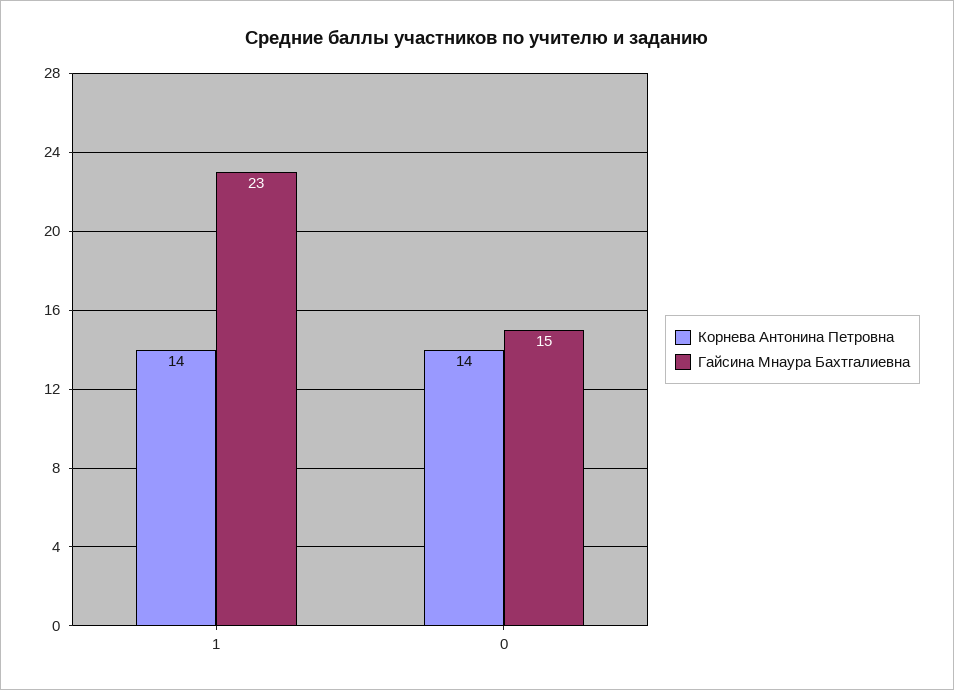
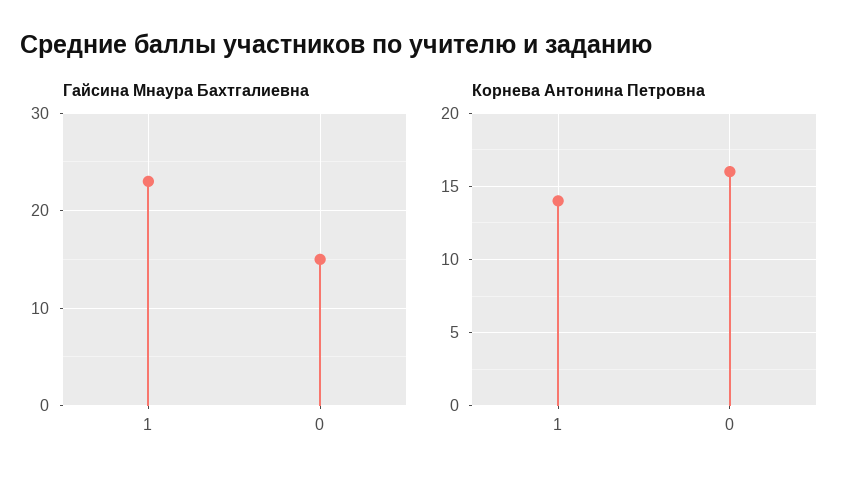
Корнева Антонина Петровна, 0: 14 -> 16

